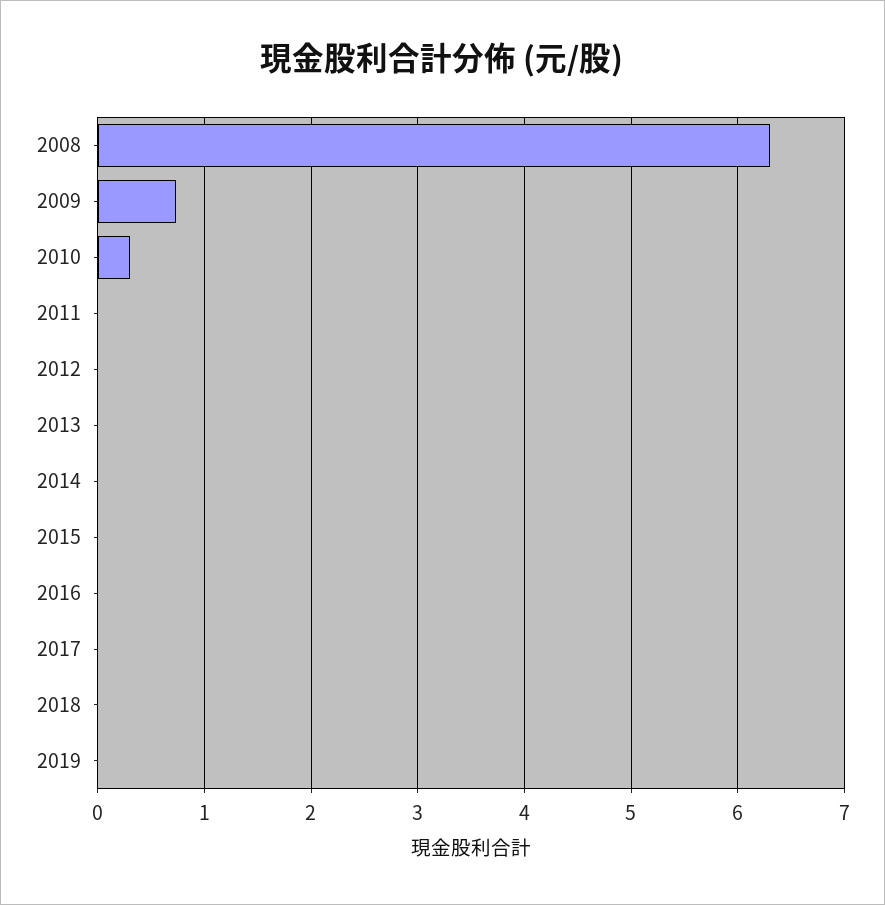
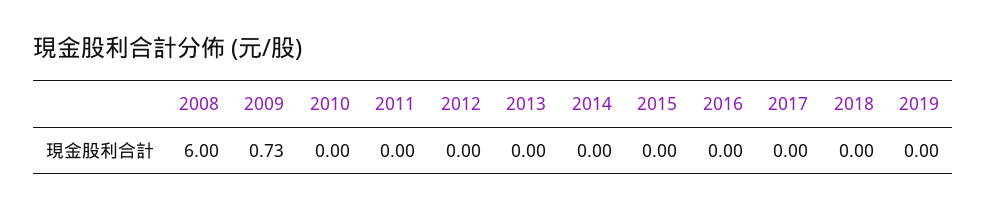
2008: 6.3 -> 6
2010: 0.3 -> 0

